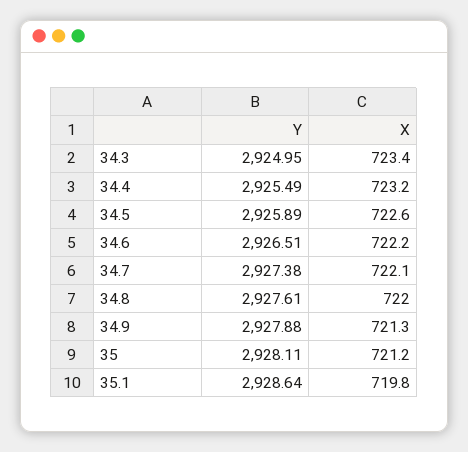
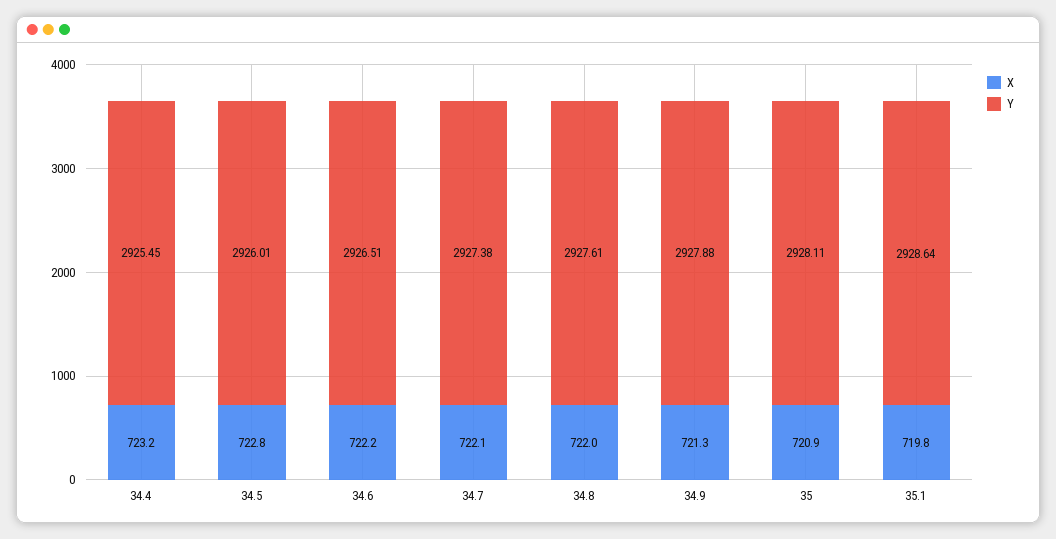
Y, 34.3: 2924.95 -> none
X, 34.3: 723.4 -> none
Y, 34.4: 2925.49 -> 2925.45
Y, 34.5: 2925.89 -> 2926.01
X, 34.5: 722.6 -> 722.8
X, 35: 721.2 -> 720.9

